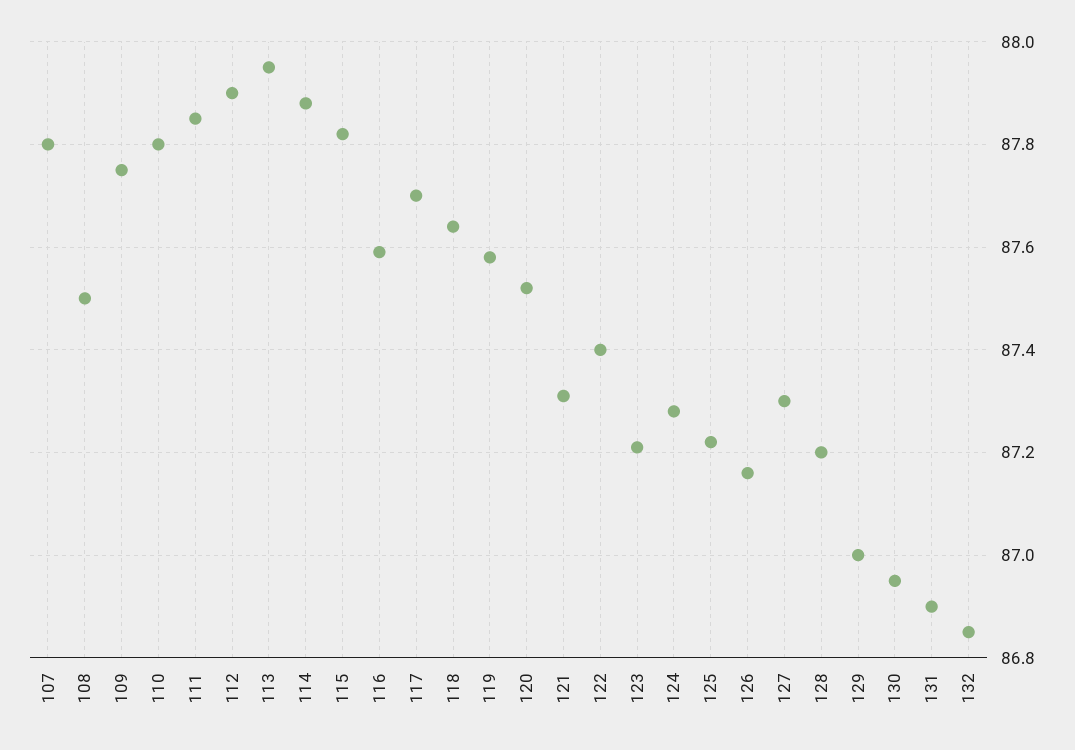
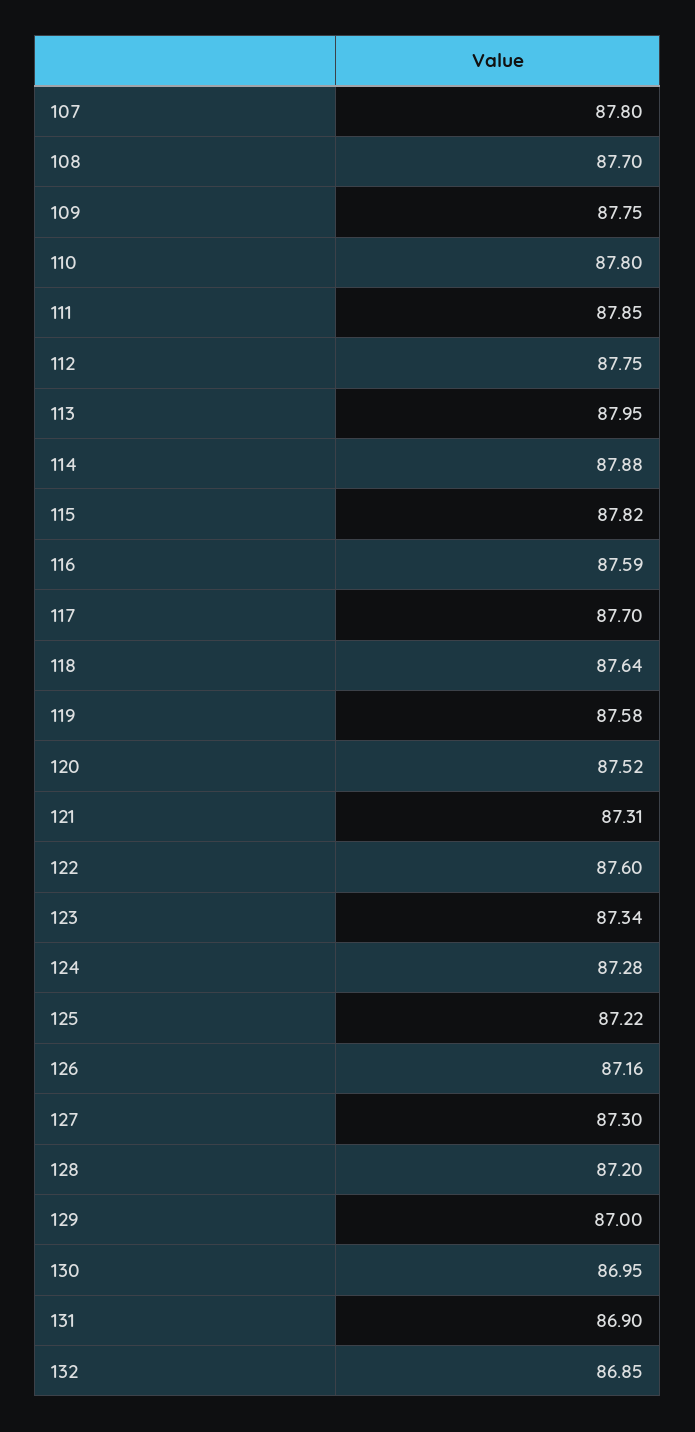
108: 87.5 -> 87.7
112: 87.9 -> 87.75
122: 87.4 -> 87.6
123: 87.2 -> 87.34

